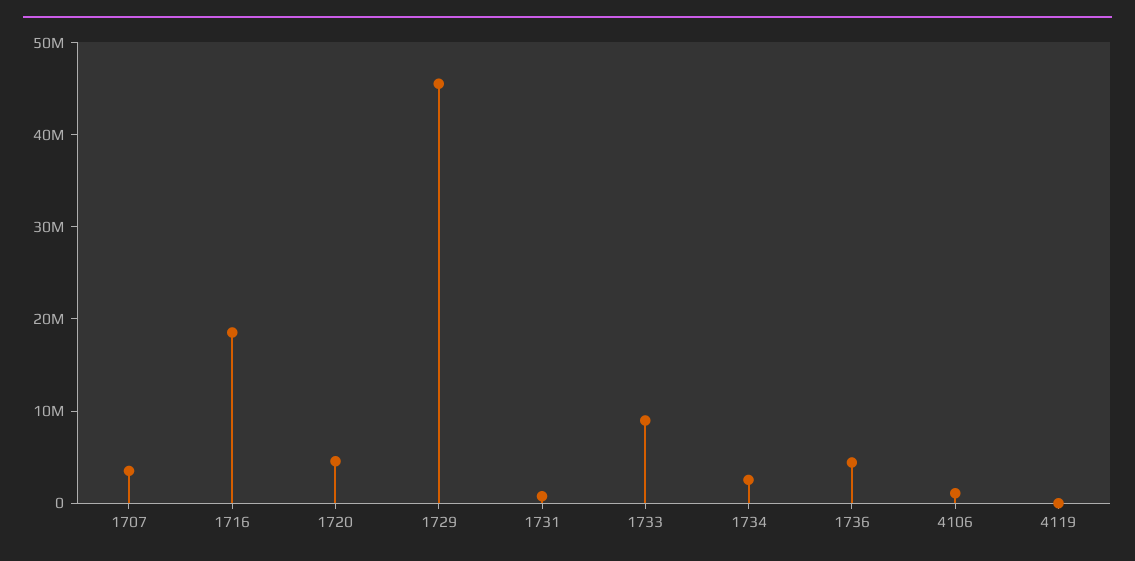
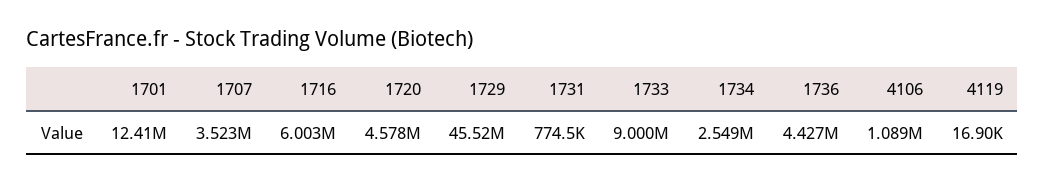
1716: 18000000 -> 6003000
1701: none -> 12410000

